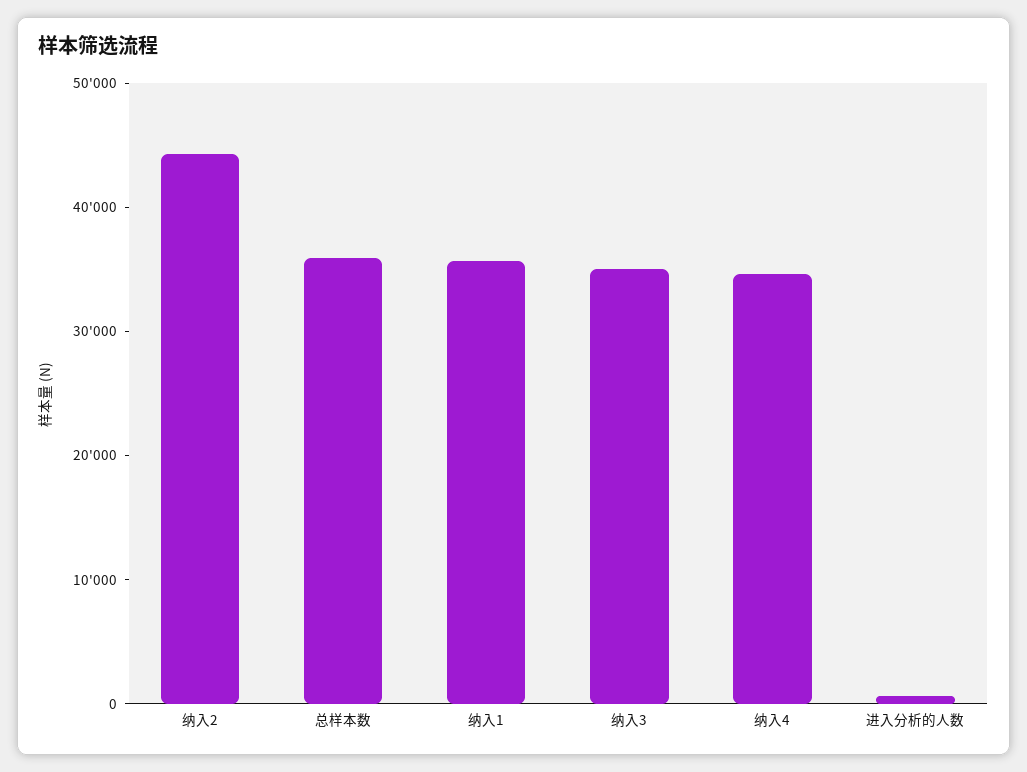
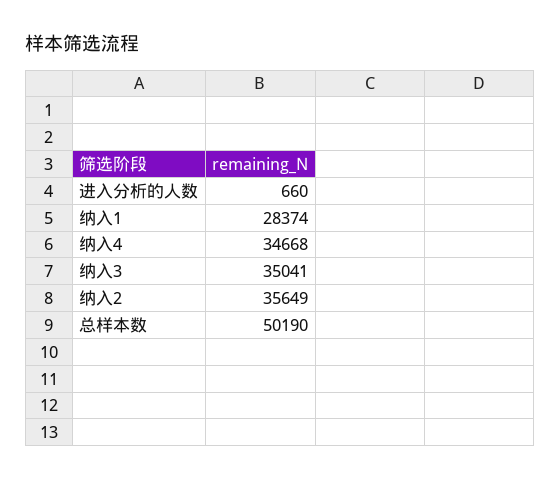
纳入2: 44000 -> 35649
总样本数: 36000 -> 50190
纳入1: 36000 -> 28374

